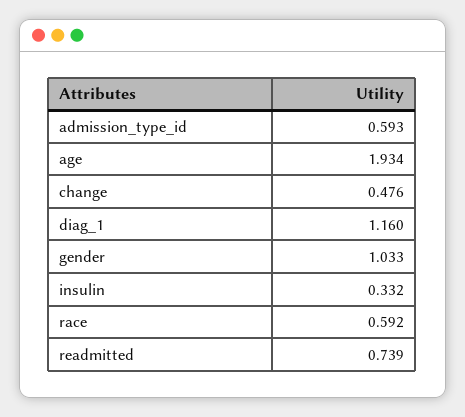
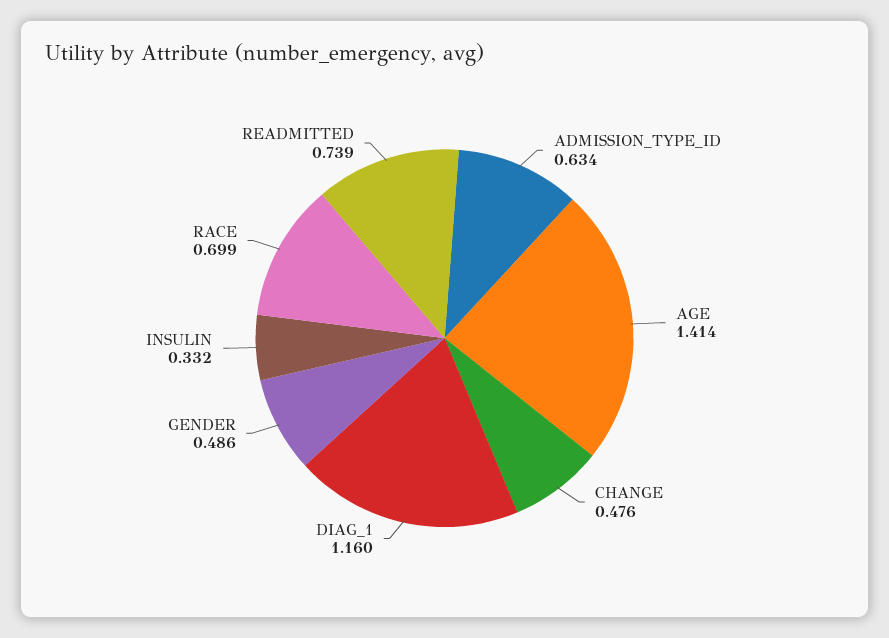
admission_type_id: 0.593 -> 0.634
age: 1.934 -> 1.414
gender: 1.033 -> 0.486
race: 0.592 -> 0.699

